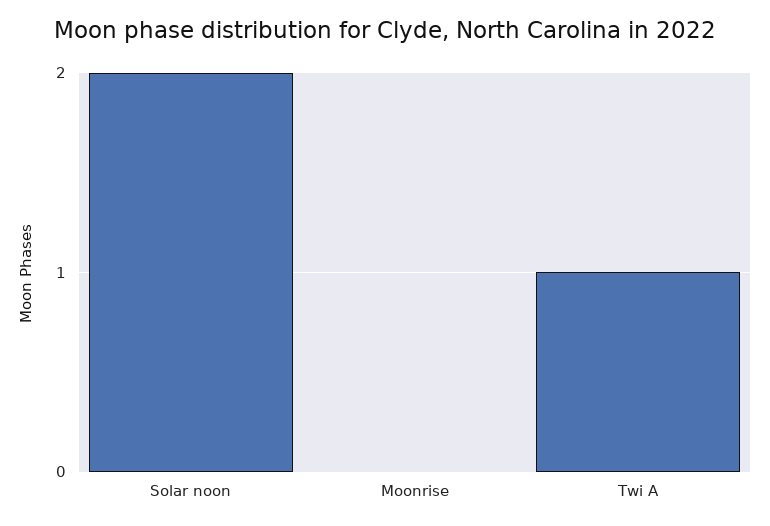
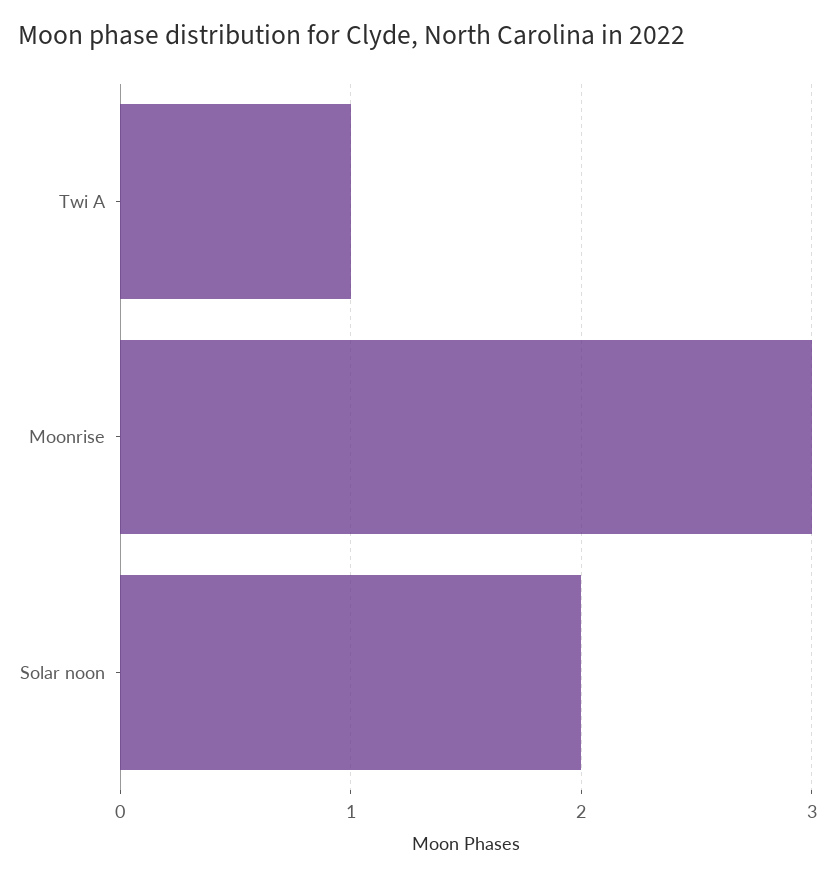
Moonrise: 0 -> 3

